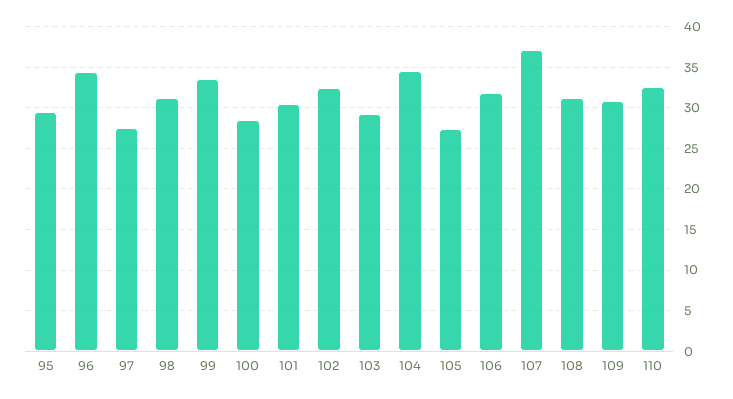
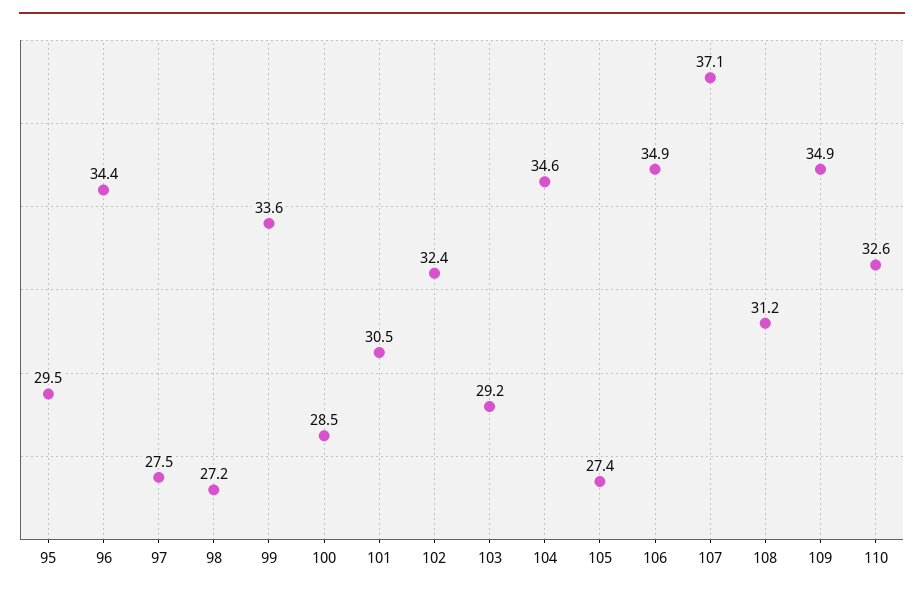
98: 31 -> 27.2
106: 32 -> 34.9
109: 31 -> 34.9

